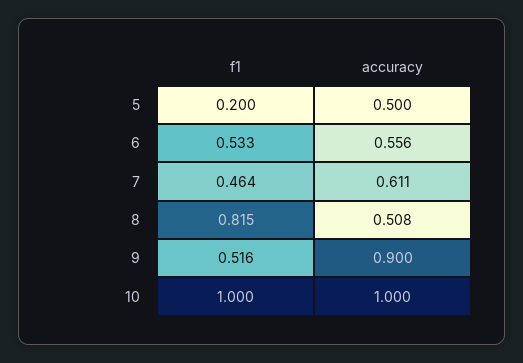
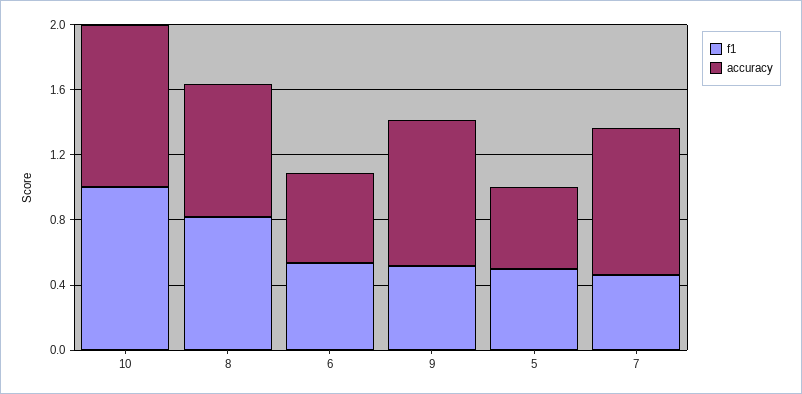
f1, 5: 0.2 -> 0.5
accuracy, 7: 0.611 -> 0.9
accuracy, 8: 0.508 -> 0.8

